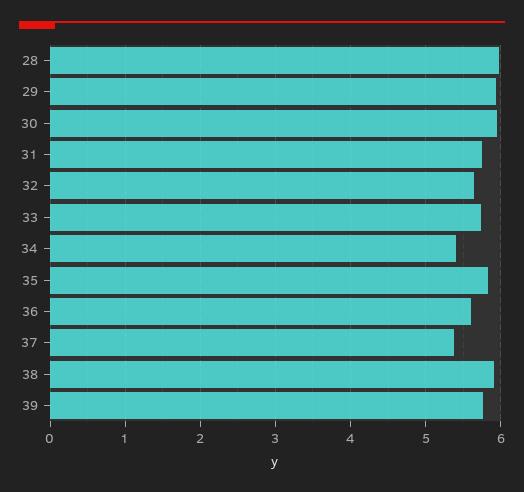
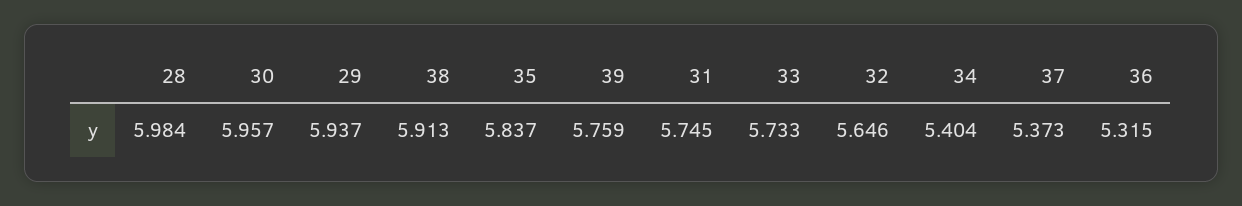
36: 5.6 -> 5.315

